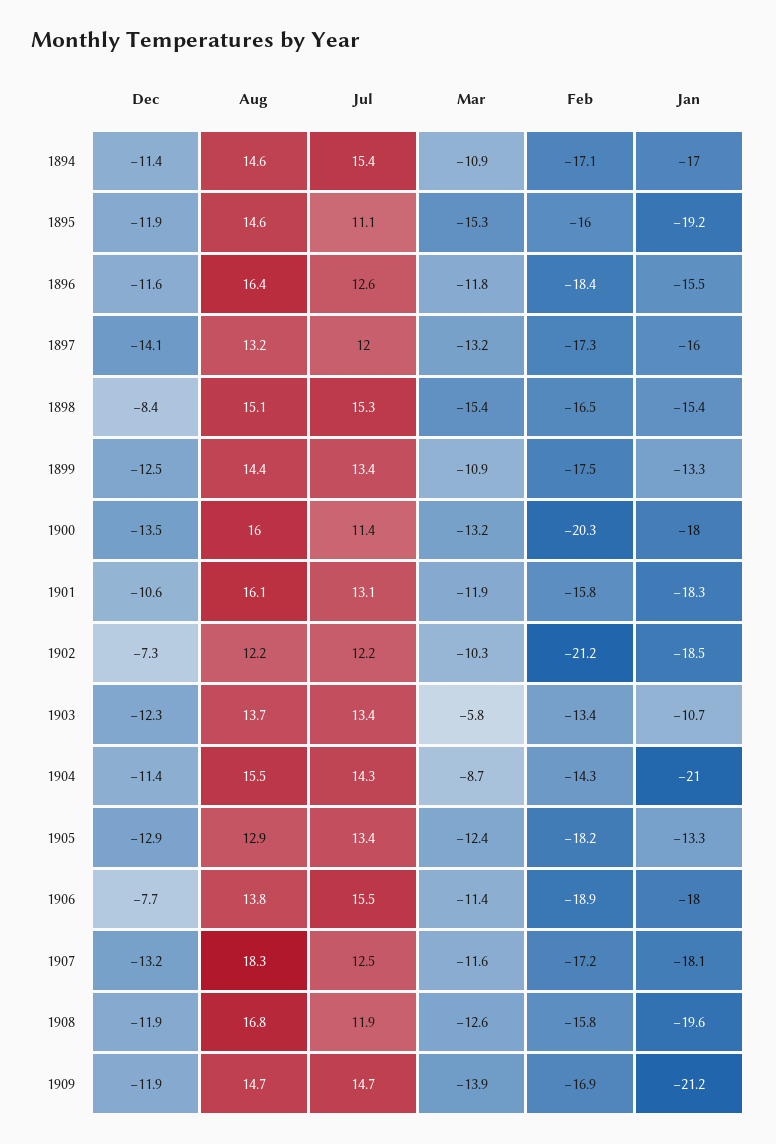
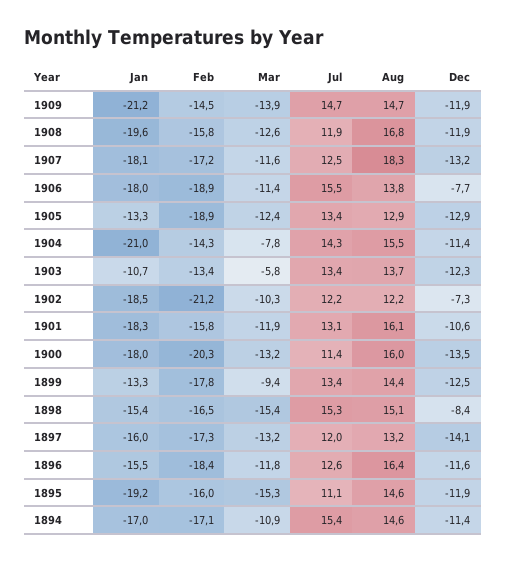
Mar, 1899: -10.9 -> -9.4
Feb, 1899: -17.5 -> -17.8
Mar, 1904: -8.7 -> -7.8
Feb, 1905: -18.2 -> -18.9
Feb, 1909: -16.9 -> -14.5

